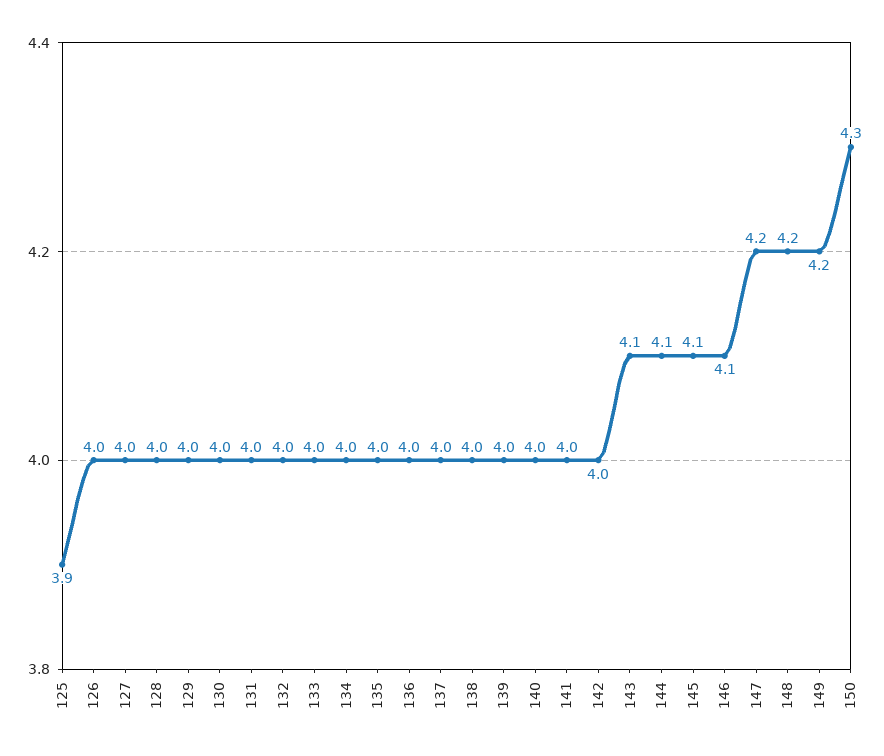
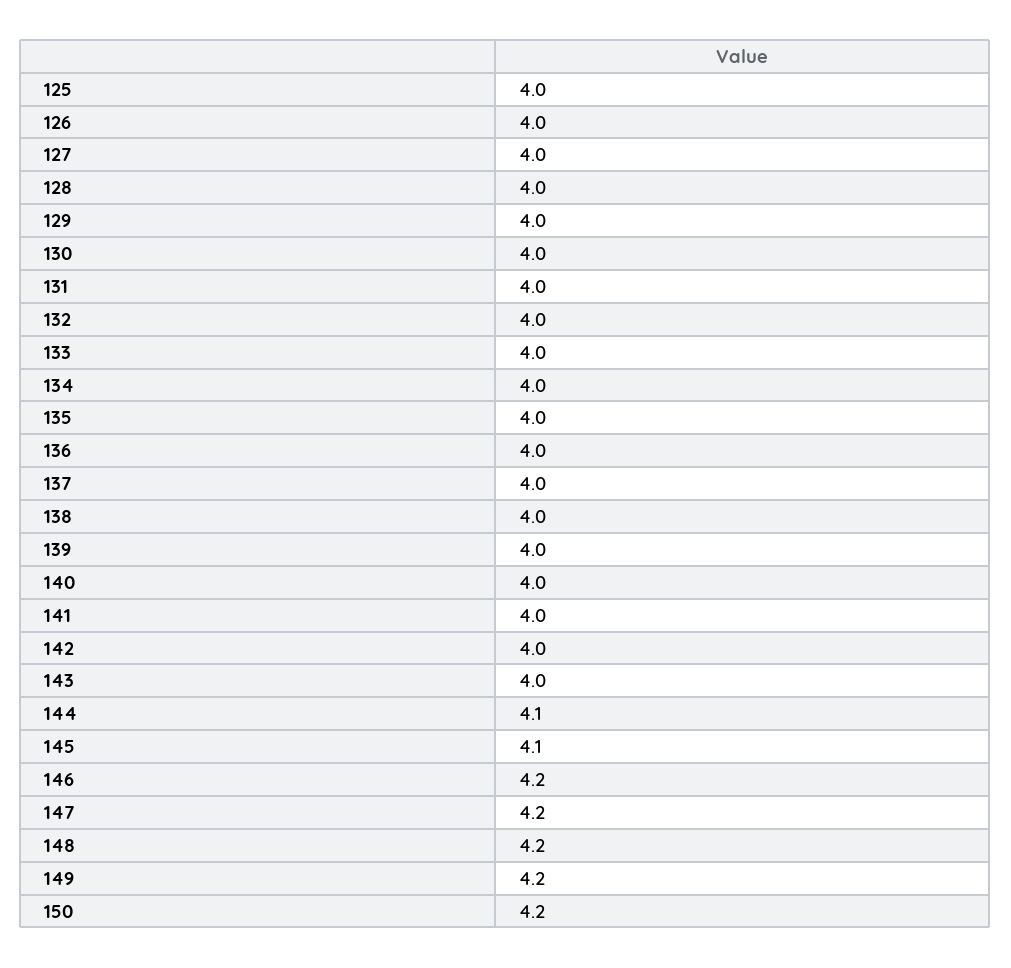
125: 3.9 -> 4
143: 4.1 -> 4
146: 4.1 -> 4.2
150: 4.3 -> 4.2

